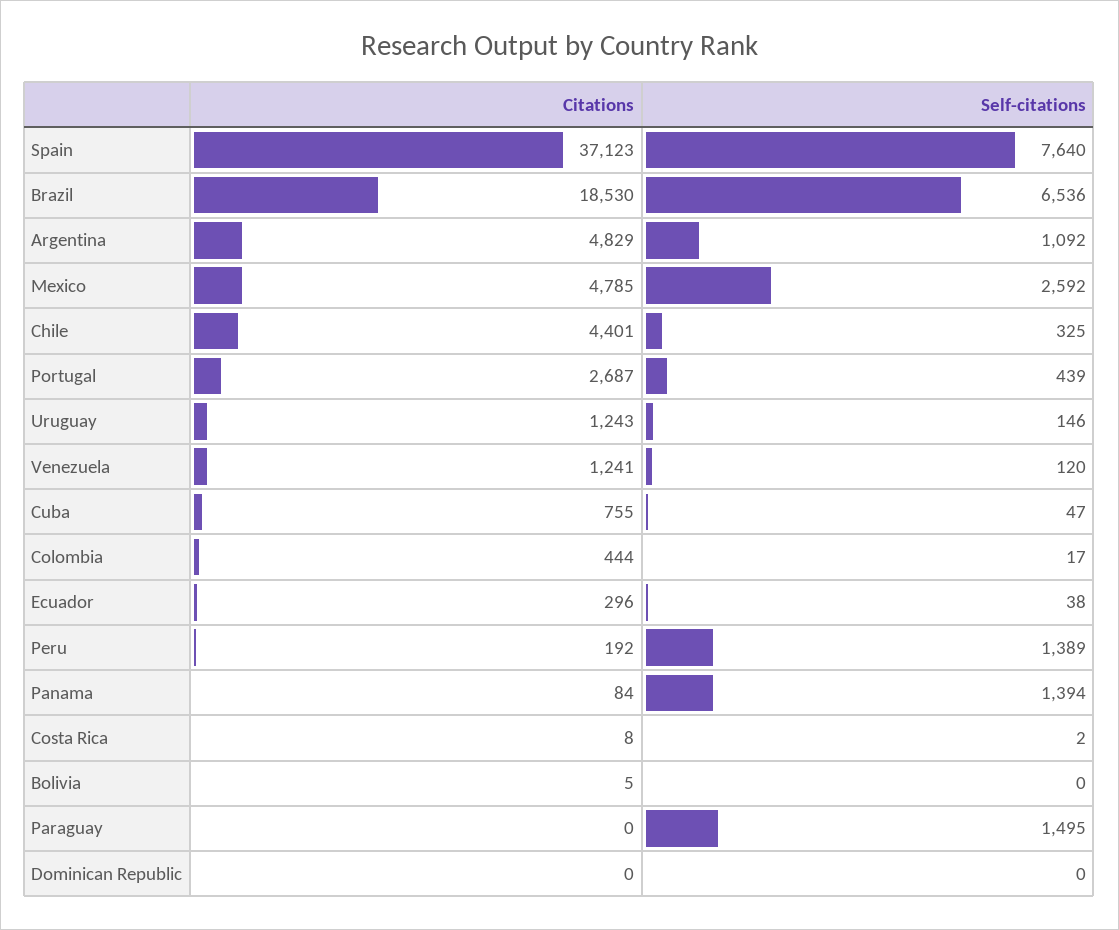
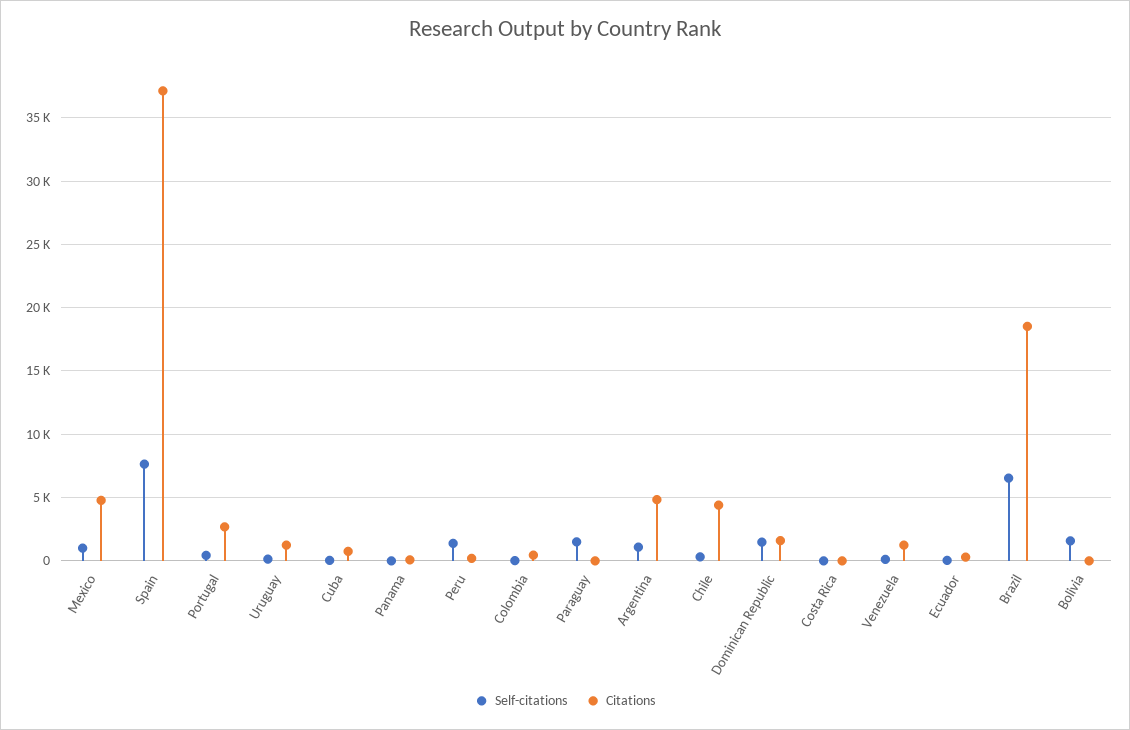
Self-citations, Mexico: 2592 -> 1000
Self-citations, Panama: 1394 -> 0
Self-citations, Bolivia: 0 -> 1500
Citations, Dominican Republic: 0 -> 1500
Self-citations, Dominican Republic: 0 -> 1500

